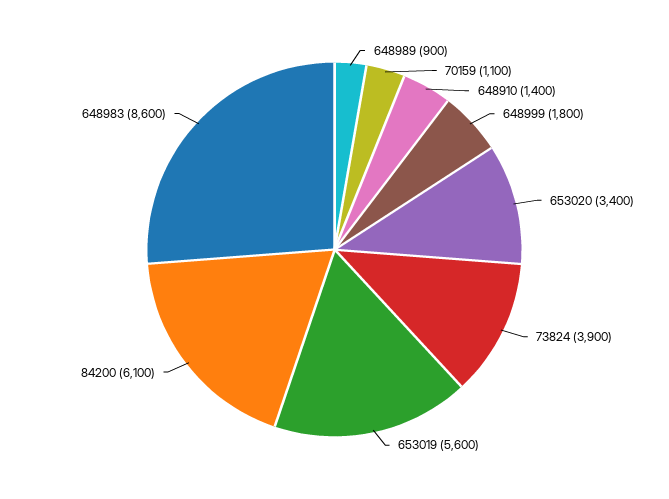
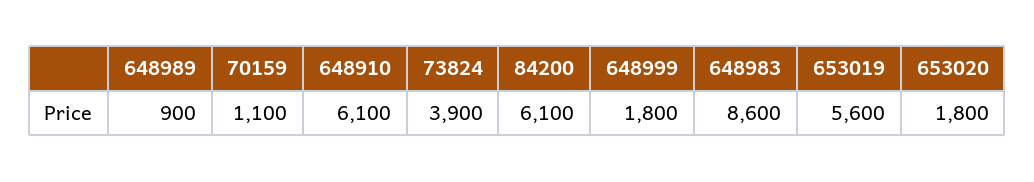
648910: 1400 -> 6100
653020: 3400 -> 1800

